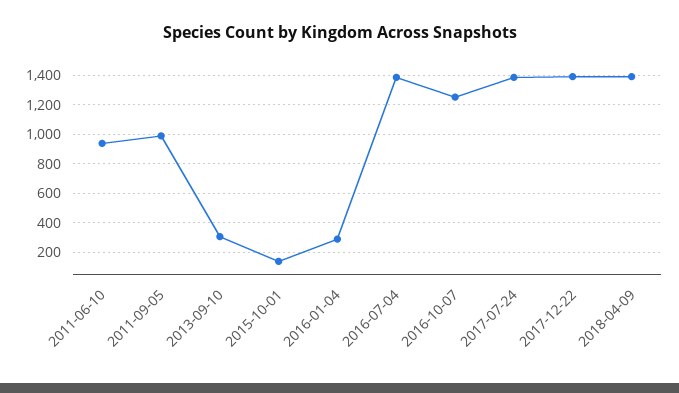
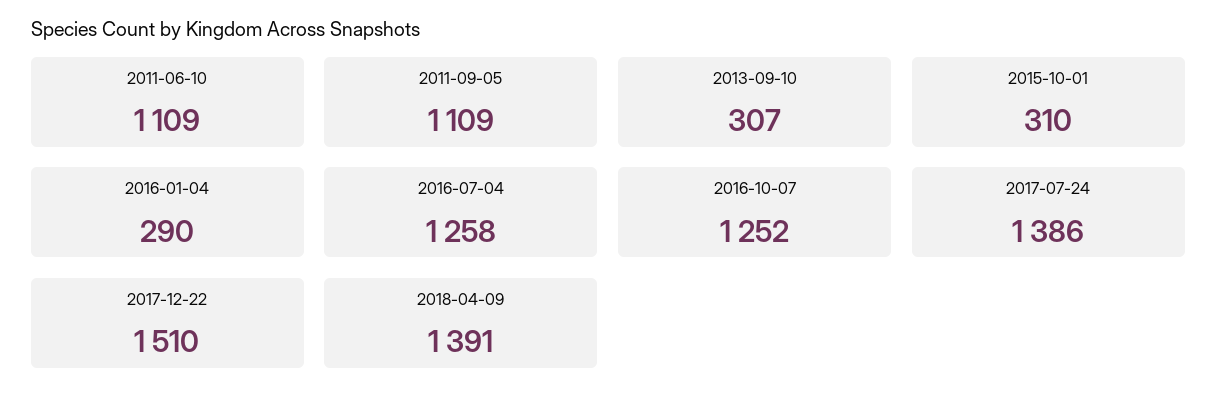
2011-06-10: 950 -> 1109
2011-09-05: 1000 -> 1109
2015-10-01: 150 -> 310
2016-07-04: 1400 -> 1258
2017-12-22: 1400 -> 1510

